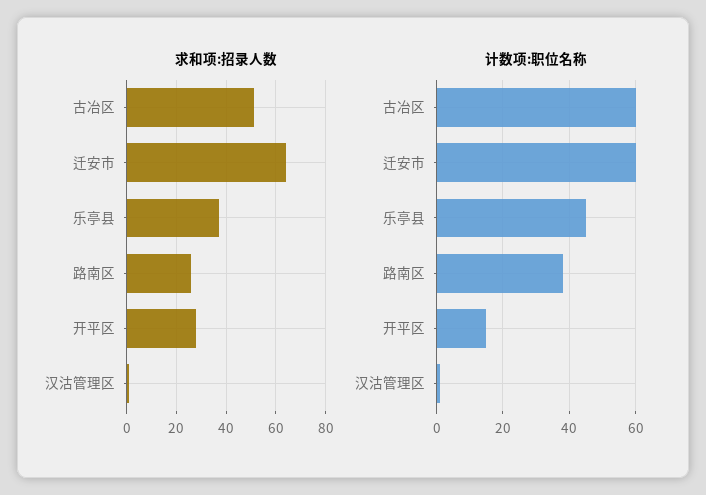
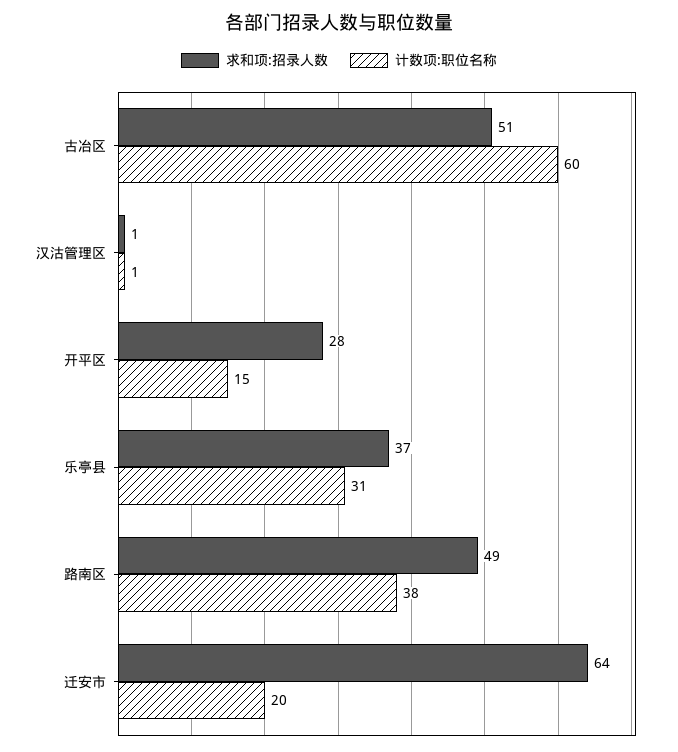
求和项:招录人数, 路南区: 25 -> 49
计数项:职位名称, 迁安市: 60 -> 20
计数项:职位名称, 乐亭县: 45 -> 31

